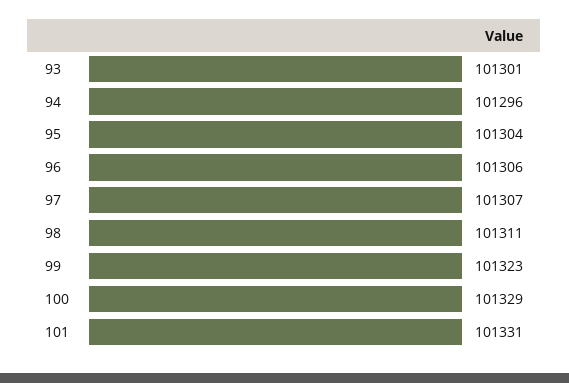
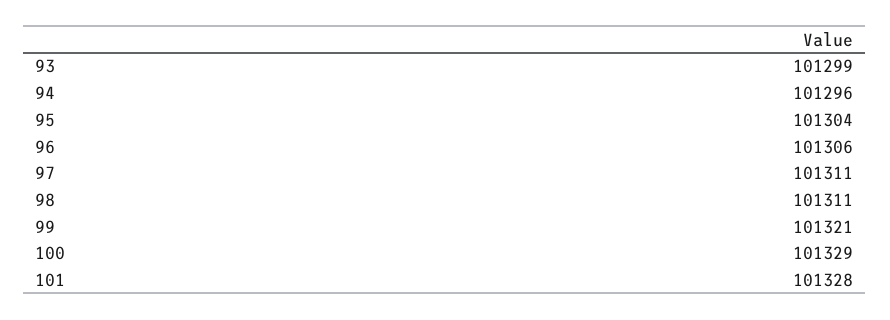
93: 101301 -> 101299
97: 101307 -> 101311
99: 101323 -> 101321
101: 101331 -> 101328

